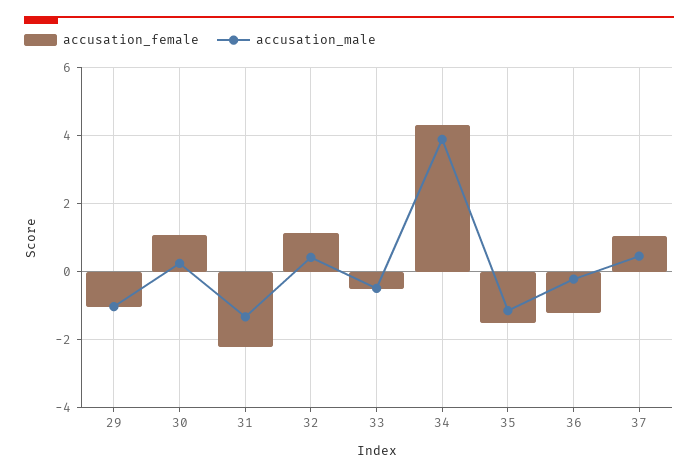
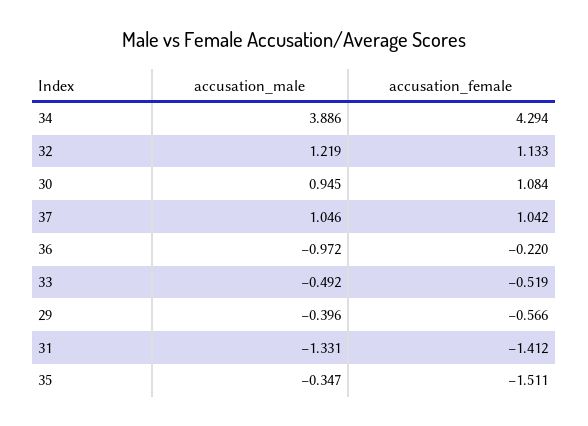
accusation_female, 29: -1 -> -0.566
accusation_male, 29: -1 -> -0.396
accusation_male, 30: 0.2 -> 0.945
accusation_female, 31: -2.2 -> -1.412
accusation_male, 32: 0.4 -> 1.219
accusation_male, 35: -1.2 -> -0.347
accusation_female, 36: -1.2 -> -0.22
accusation_male, 36: -0.2 -> -0.972
accusation_male, 37: 0.4 -> 1.046

